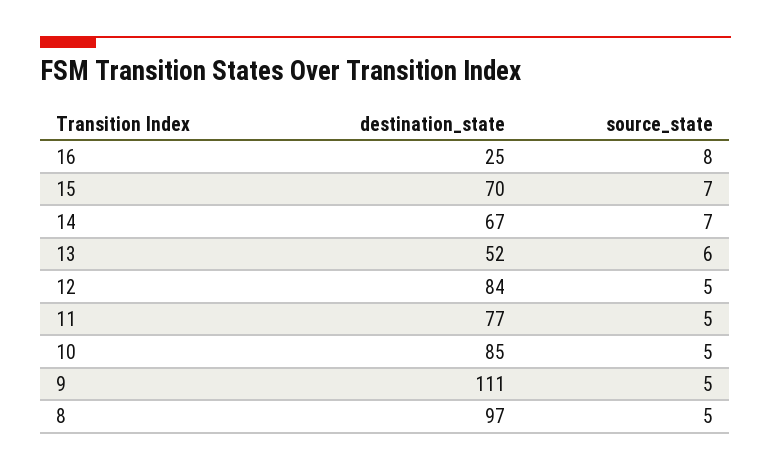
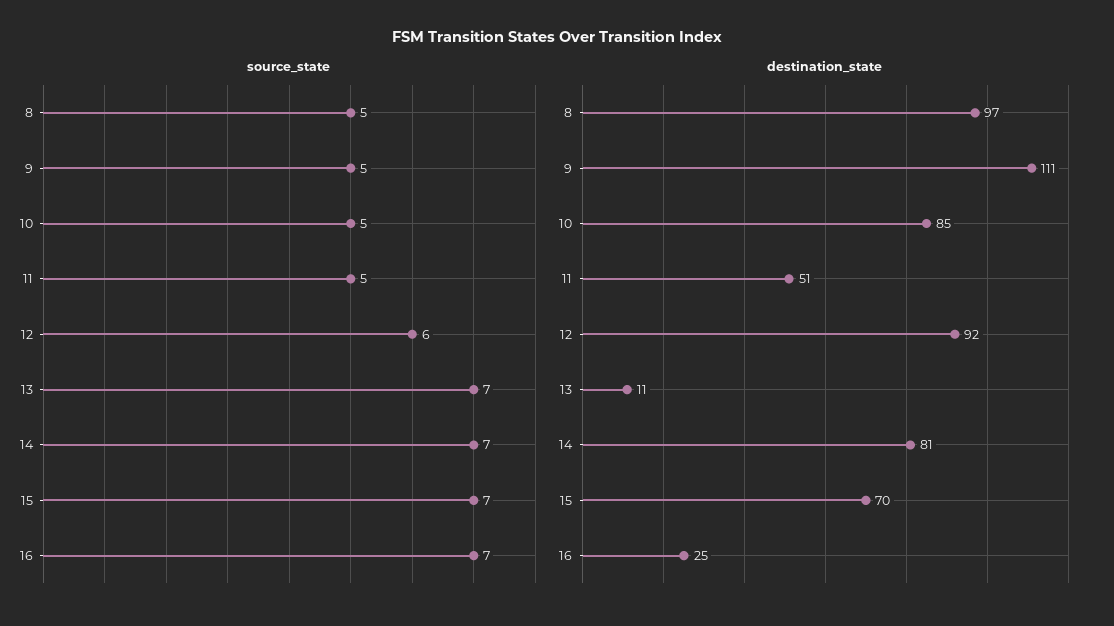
source_state, 16: 8 -> 7
destination_state, 14: 67 -> 81
destination_state, 13: 52 -> 11
source_state, 13: 6 -> 7
destination_state, 12: 84 -> 92
source_state, 12: 5 -> 6
destination_state, 11: 77 -> 51

